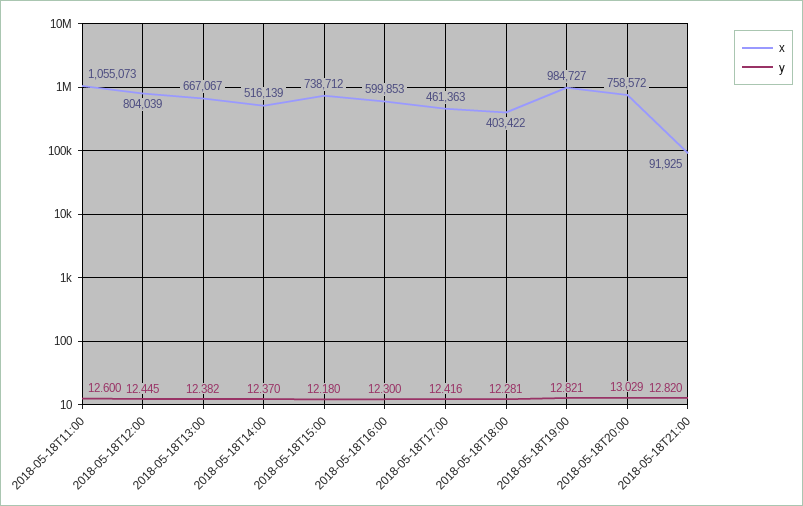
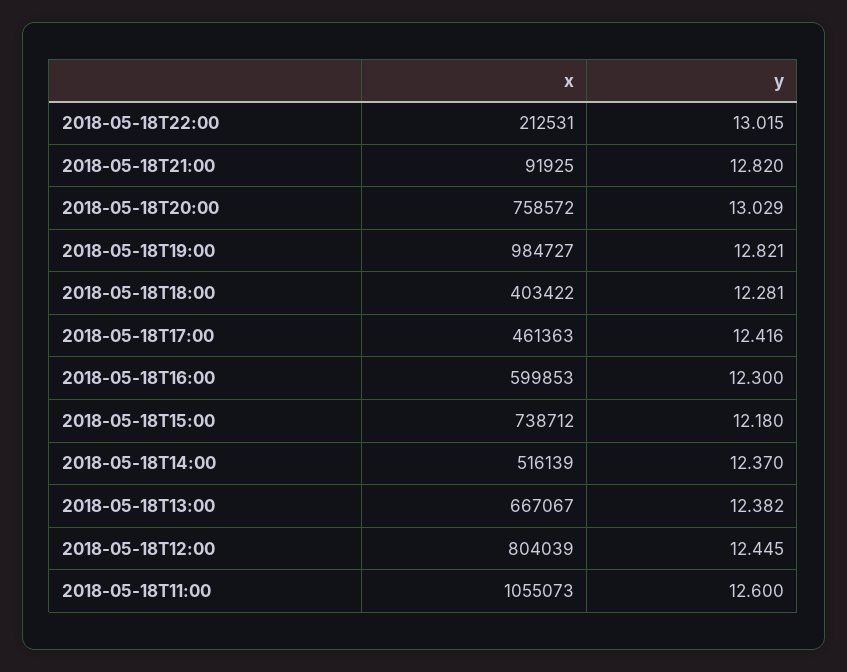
x, 2018-05-18T22:00: none -> 212531
y, 2018-05-18T22:00: none -> 13.015

